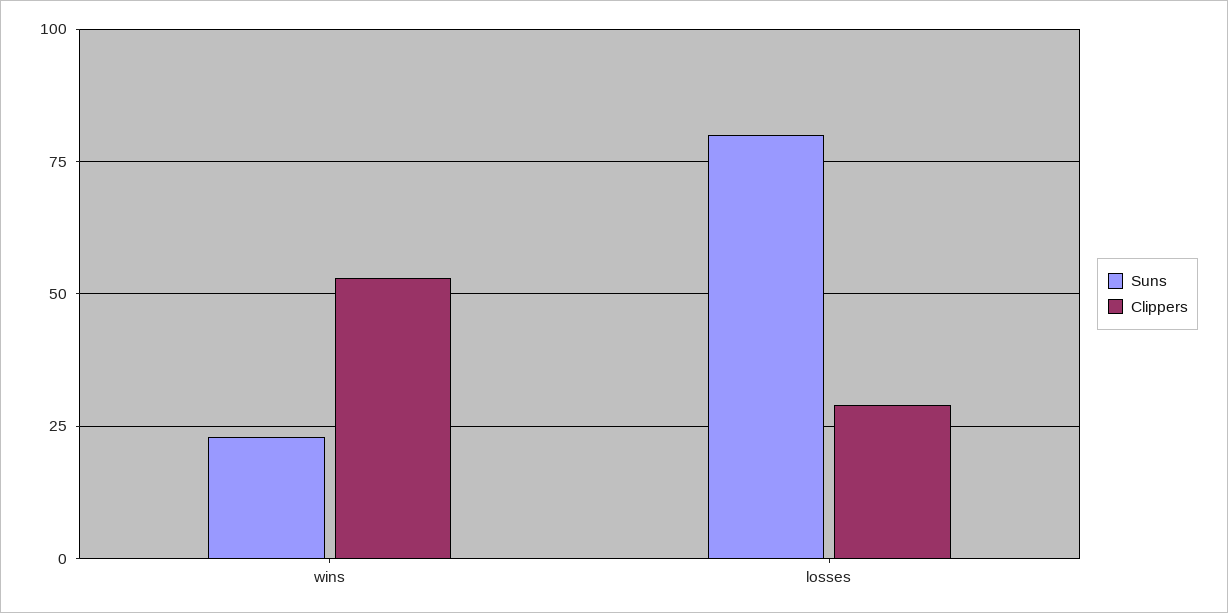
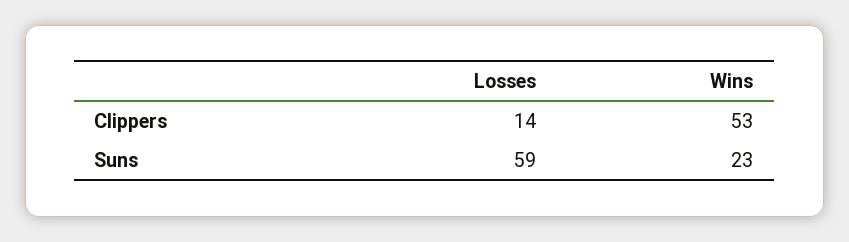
Suns, losses: 80 -> 59
Clippers, losses: 30 -> 14

